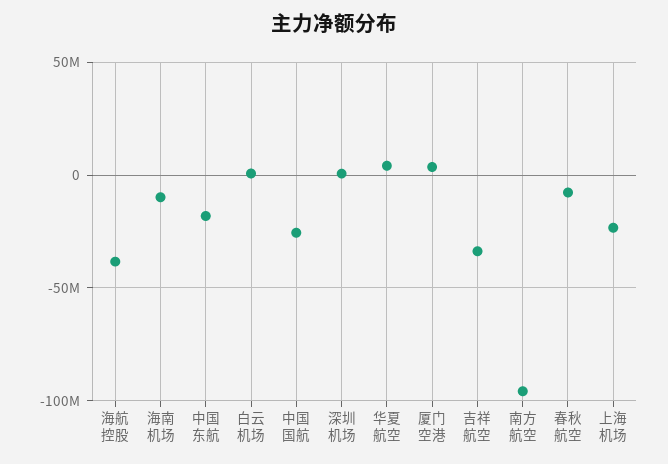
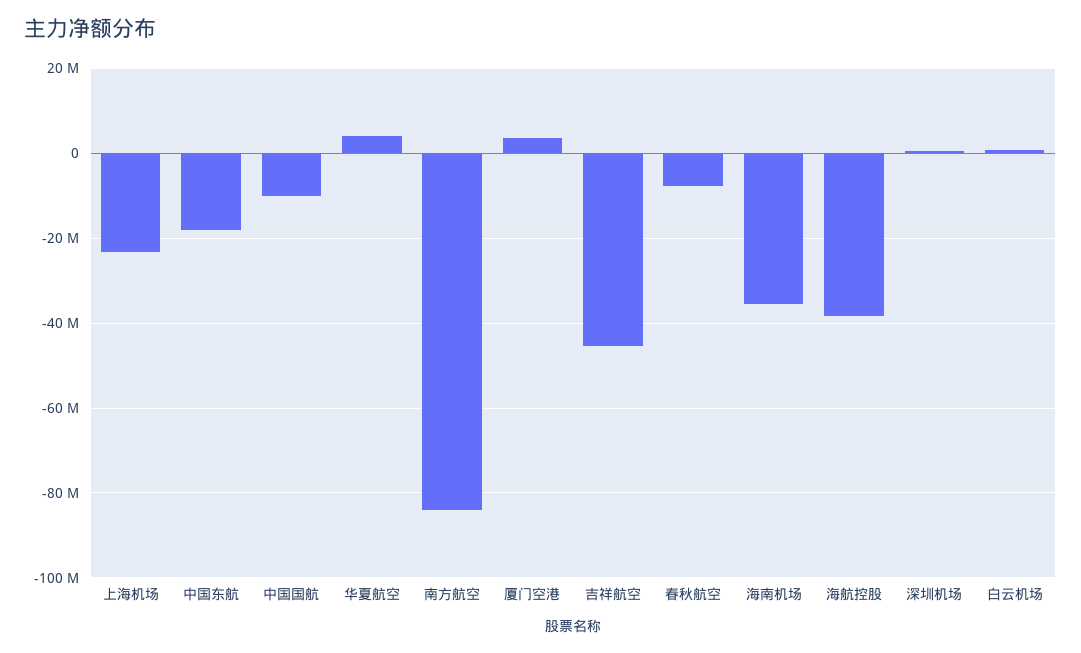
海南机场: -10000000 -> -36000000
中国国航: -25000000 -> -10000000
吉祥航空: -35000000 -> -46000000
南方航空: -95000000 -> -84000000

